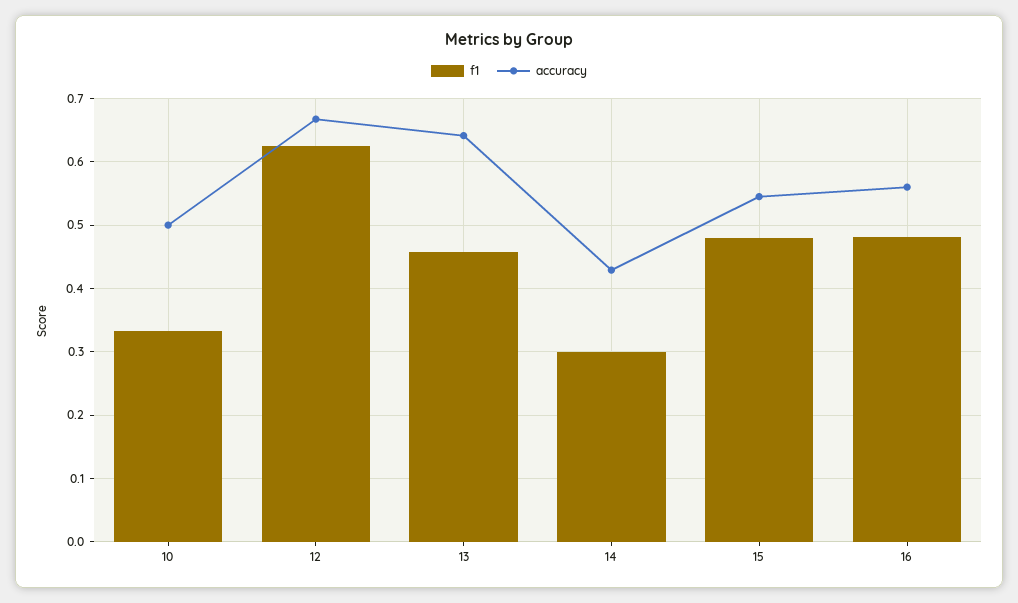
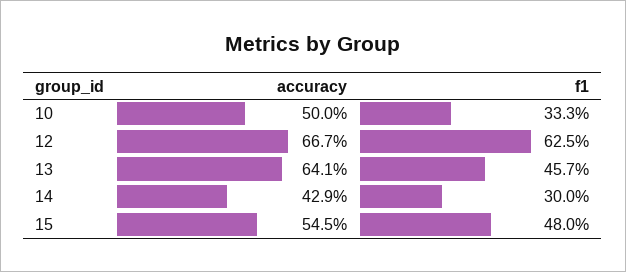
f1, 16: 0.48 -> none
accuracy, 16: 0.56 -> none

